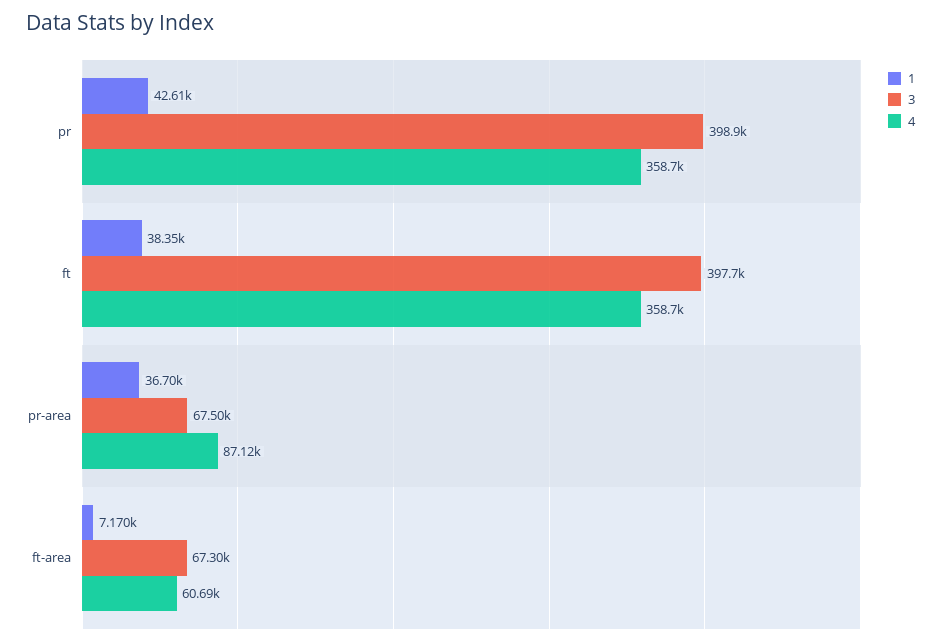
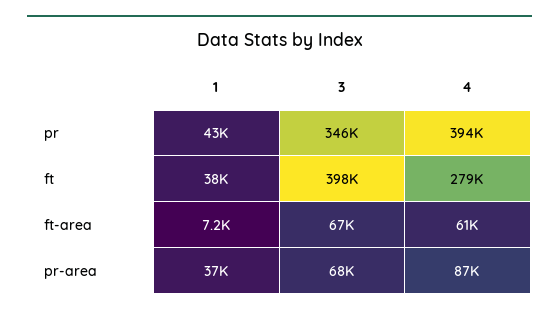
3, pr: 398900 -> 346000
4, pr: 358700 -> 394000
4, ft: 358700 -> 279000

